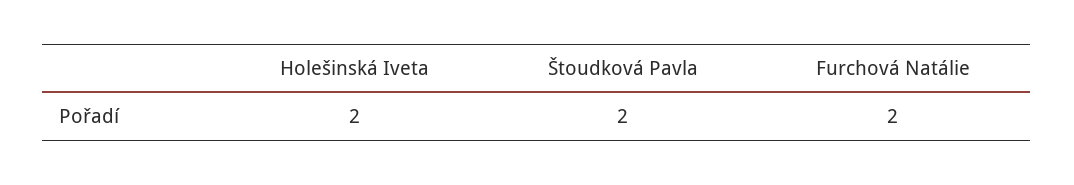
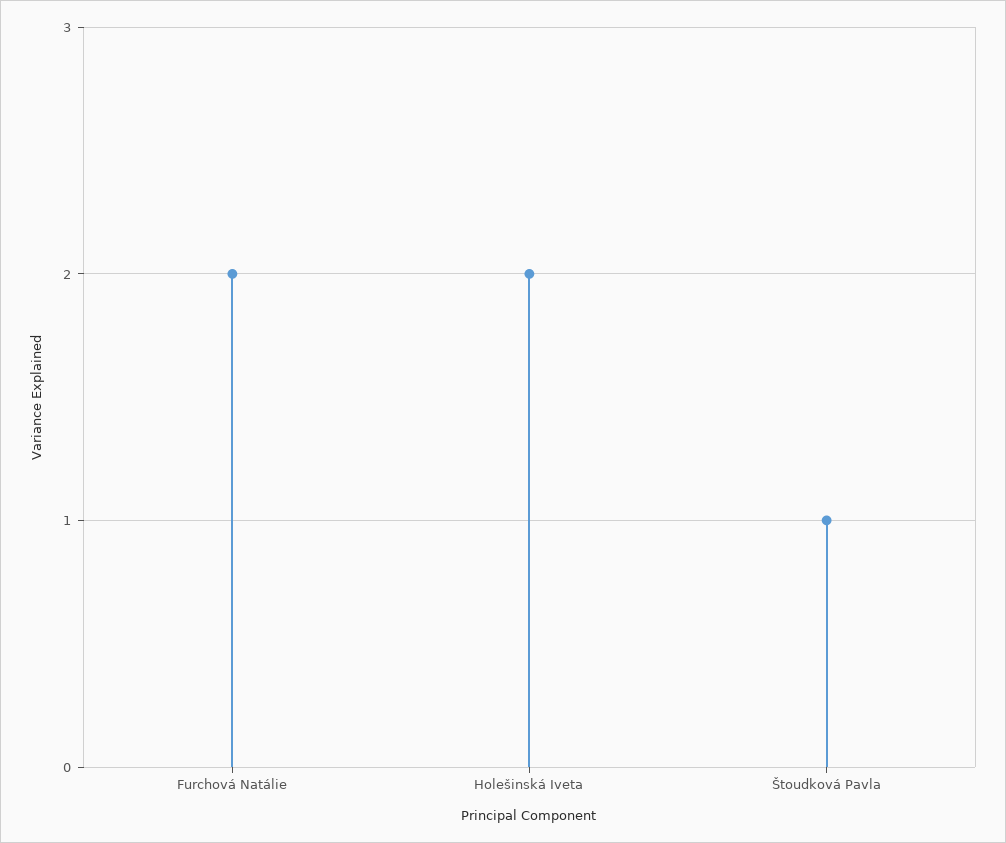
Štoudková Pavla: 2 -> 1

